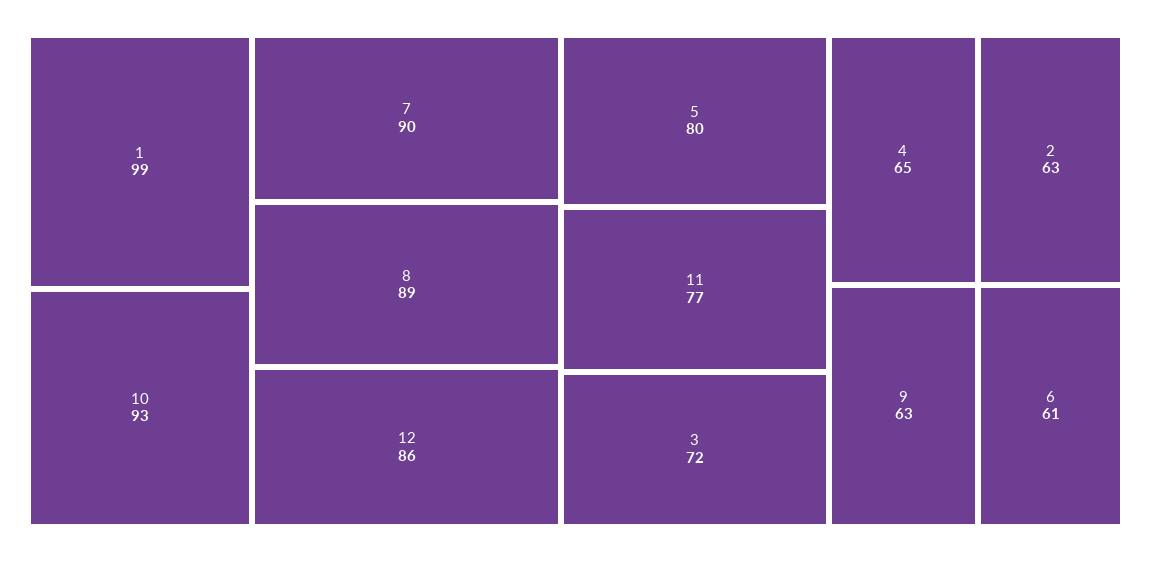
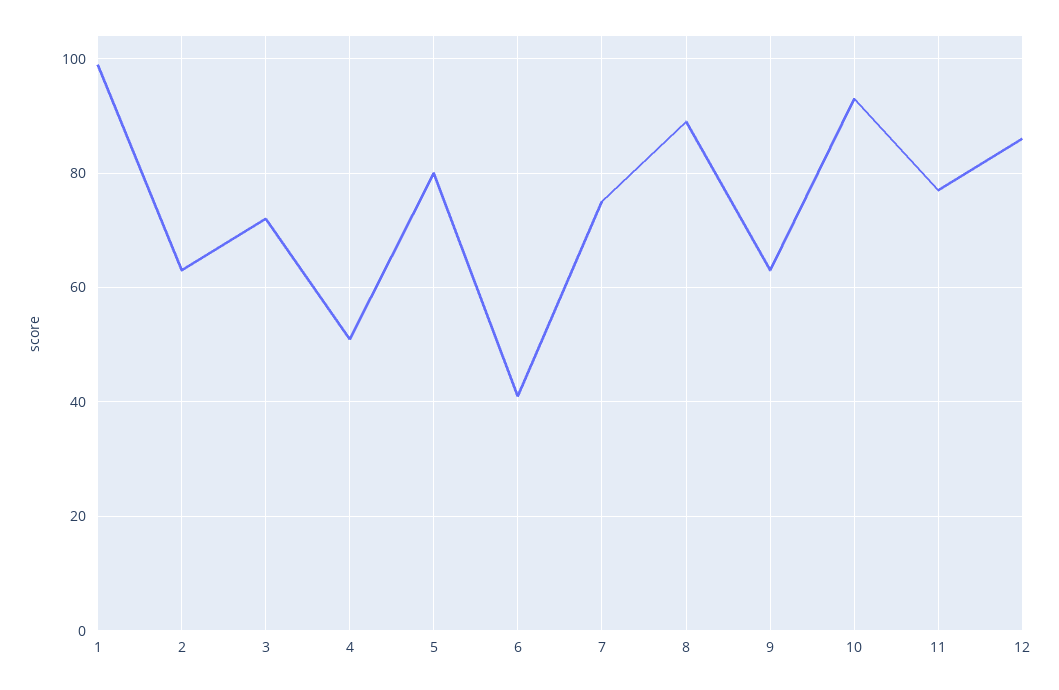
7: 90 -> 75
4: 65 -> 50
6: 61 -> 40

